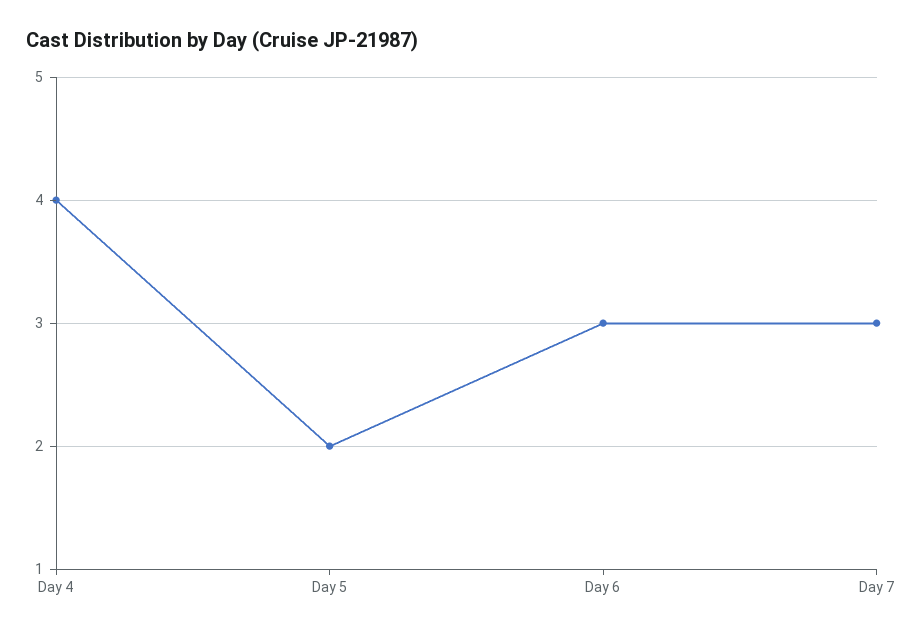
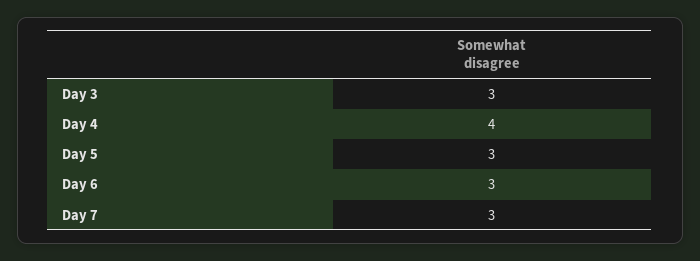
Day 5: 2 -> 3
Day 3: none -> 3

